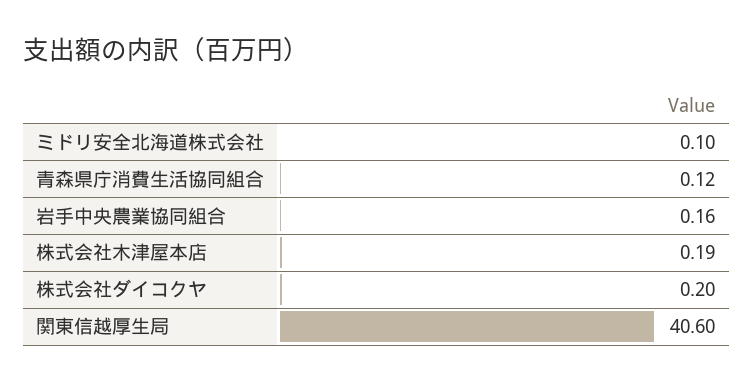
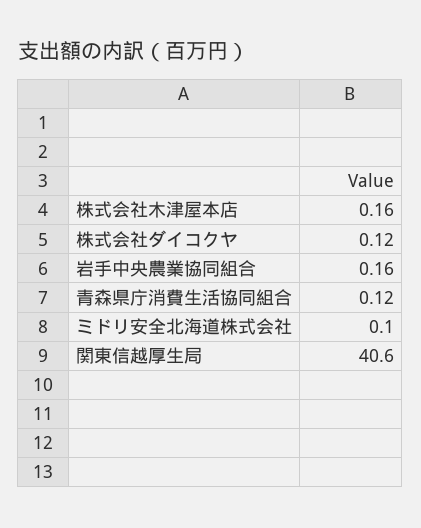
株式会社木津屋本店: 0.19 -> 0.16
株式会社ダイコクヤ: 0.2 -> 0.12

